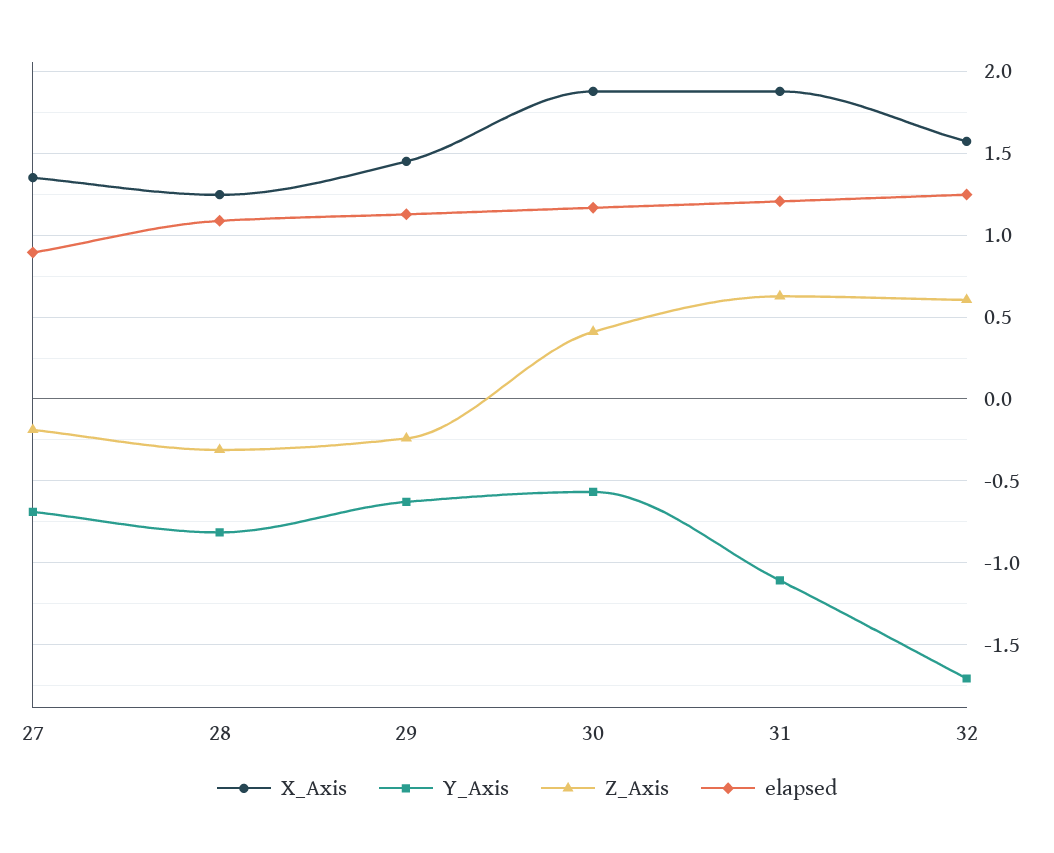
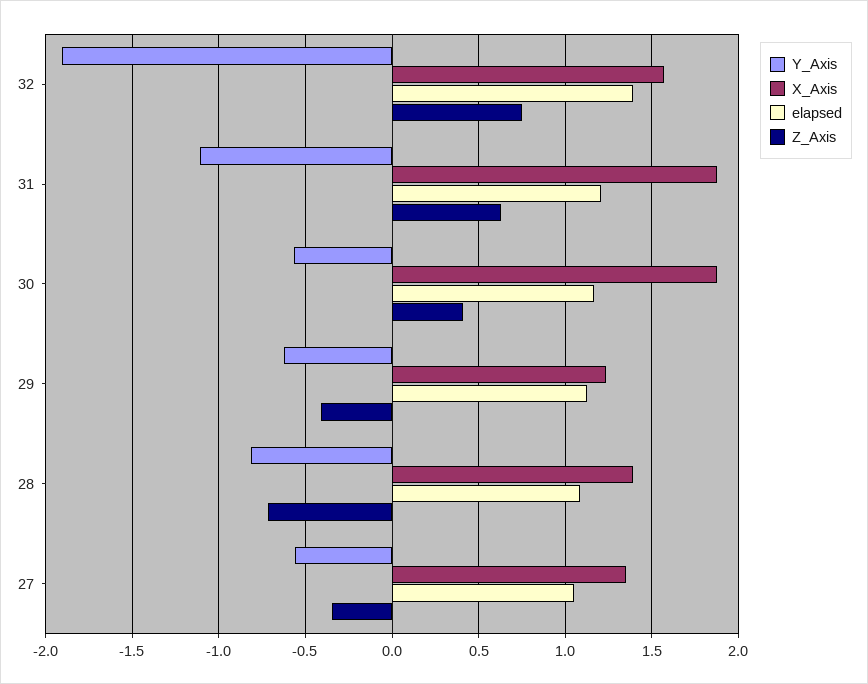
Y_Axis, 27: -0.7 -> -0.55
Z_Axis, 27: -0.2 -> -0.35
elapsed, 27: 0.9 -> 1.05
X_Axis, 28: 1.25 -> 1.4
Z_Axis, 28: -0.3 -> -0.7
X_Axis, 29: 1.45 -> 1.25
Z_Axis, 29: -0.25 -> -0.4
Y_Axis, 32: -1.7 -> -1.9
Z_Axis, 32: 0.6 -> 0.75
elapsed, 32: 1.25 -> 1.4

